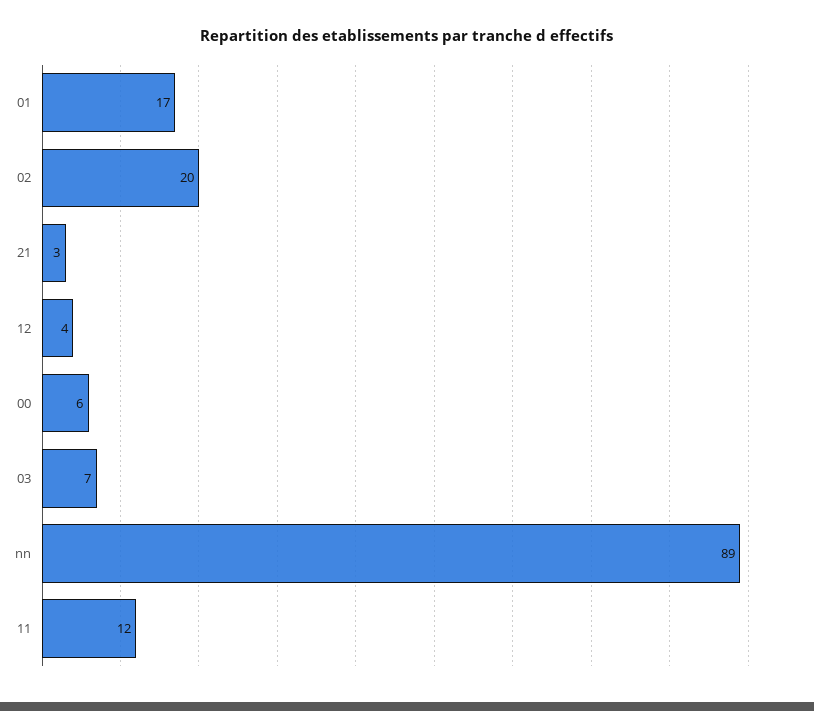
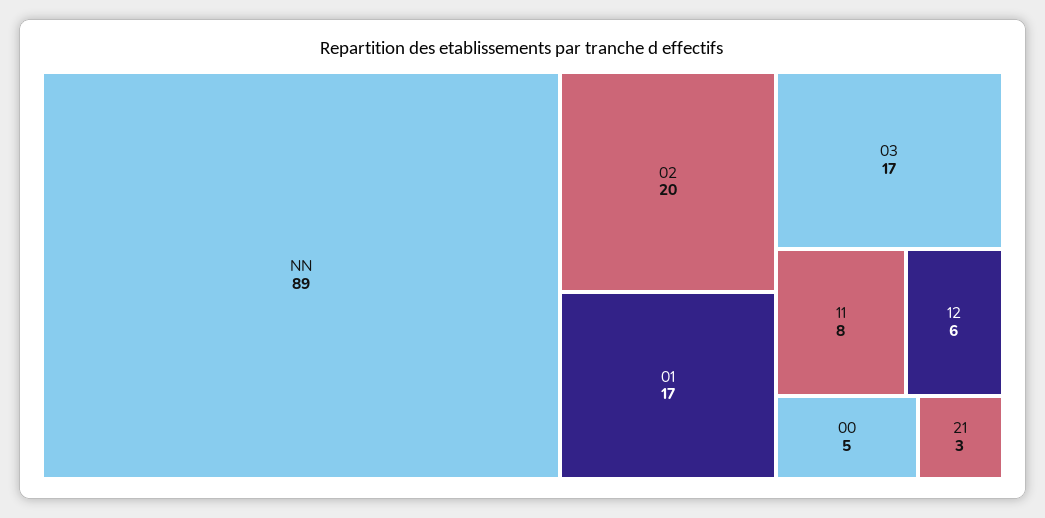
12: 4 -> 6
00: 6 -> 5
03: 7 -> 17
11: 12 -> 8

